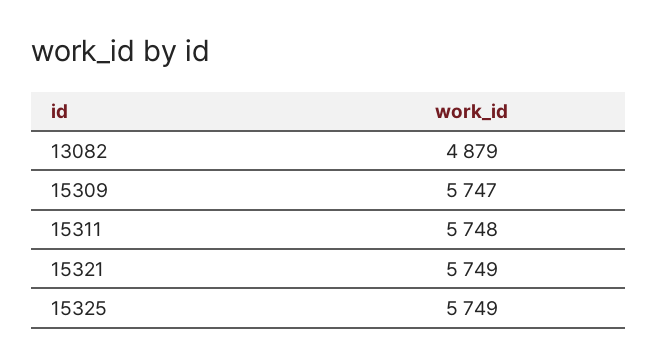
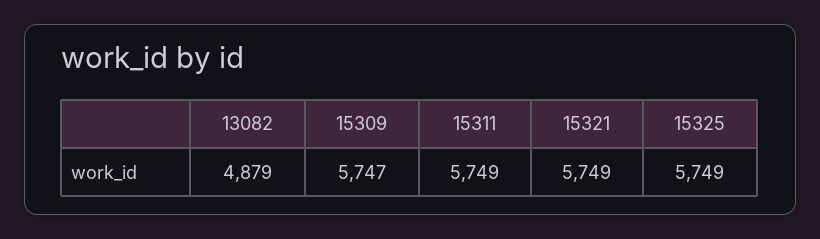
15311: 5748 -> 5749

